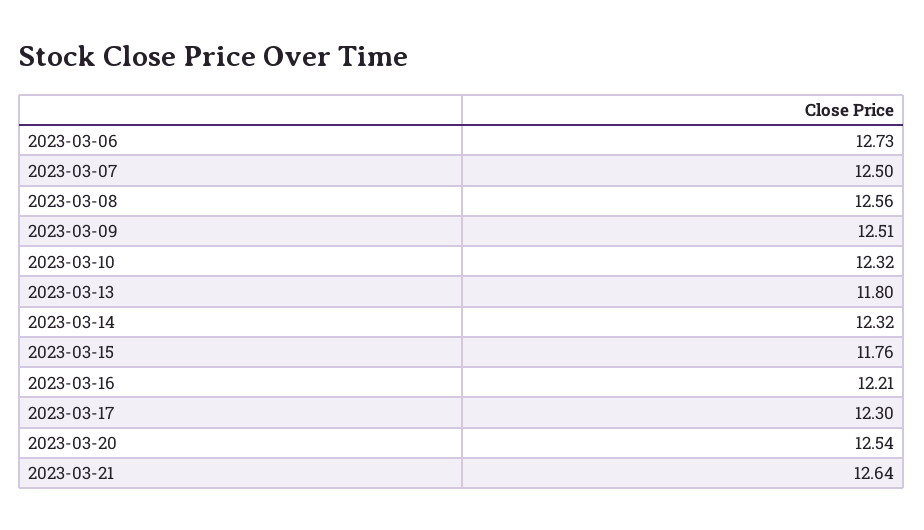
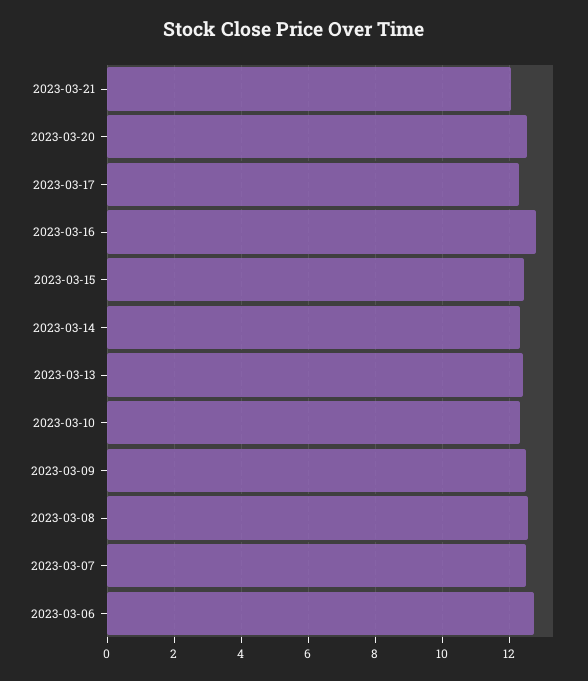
2023-03-13: 11.8 -> 12.4
2023-03-15: 11.76 -> 12.4
2023-03-16: 12.21 -> 12.8
2023-03-21: 12.64 -> 12

